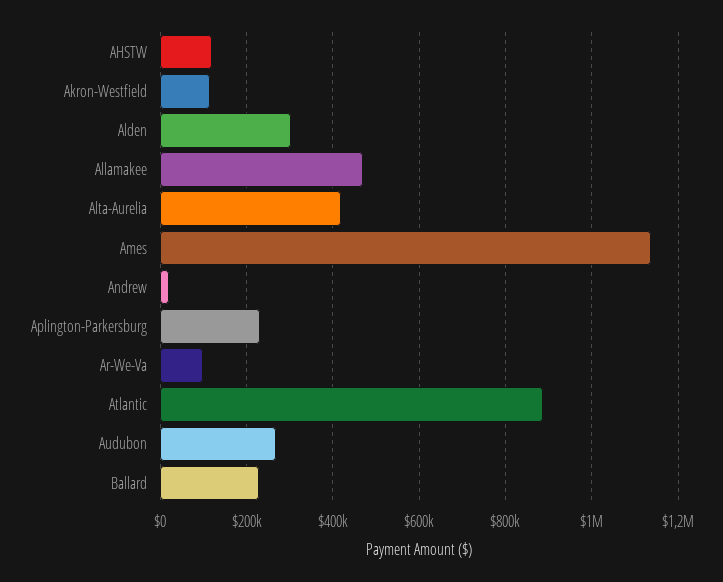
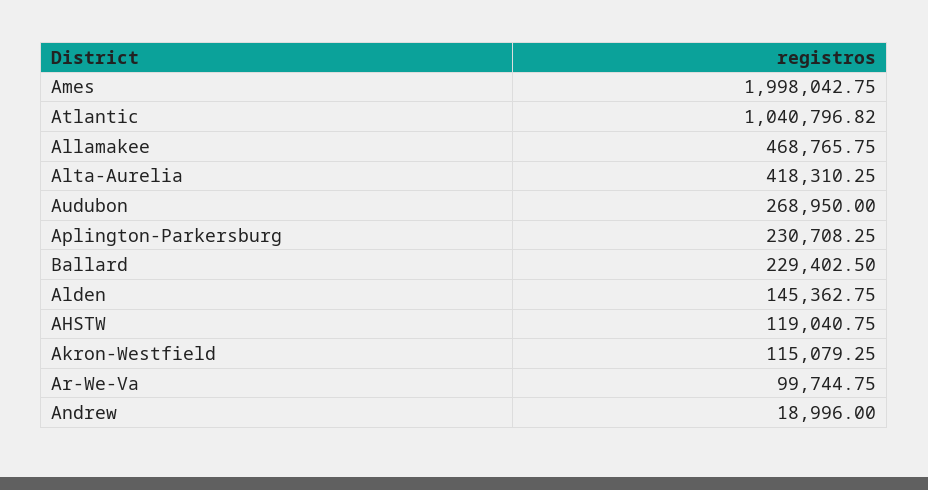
Alden: 300000 -> 145362.75
Ames: 1140000 -> 1998042.75
Atlantic: 880000 -> 1040796.82

